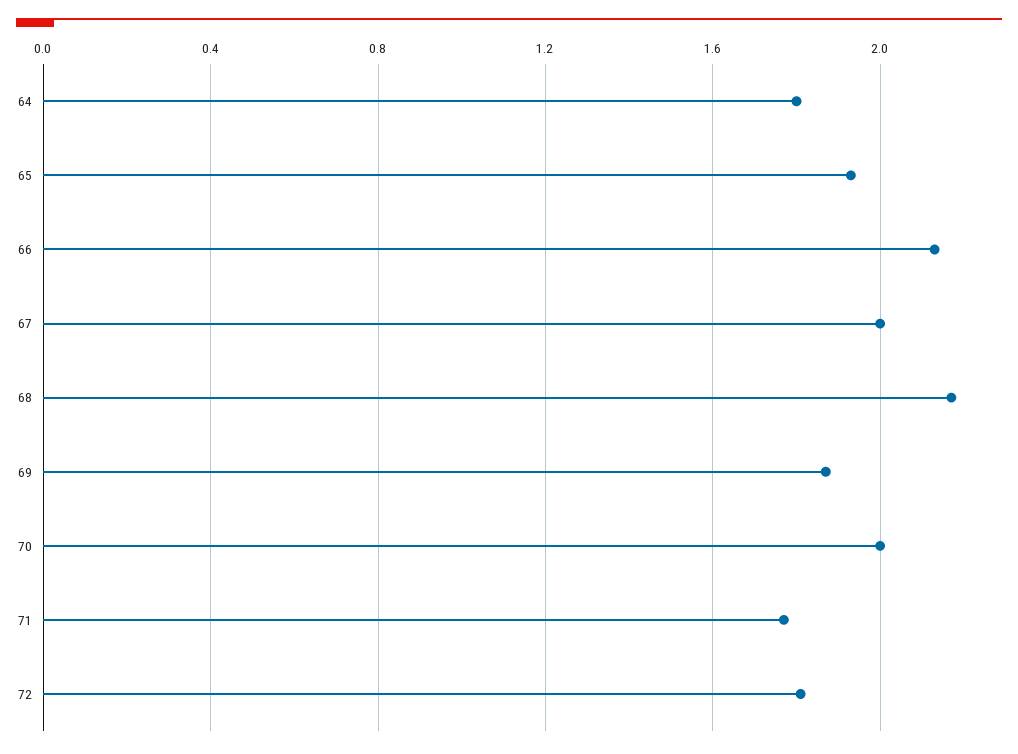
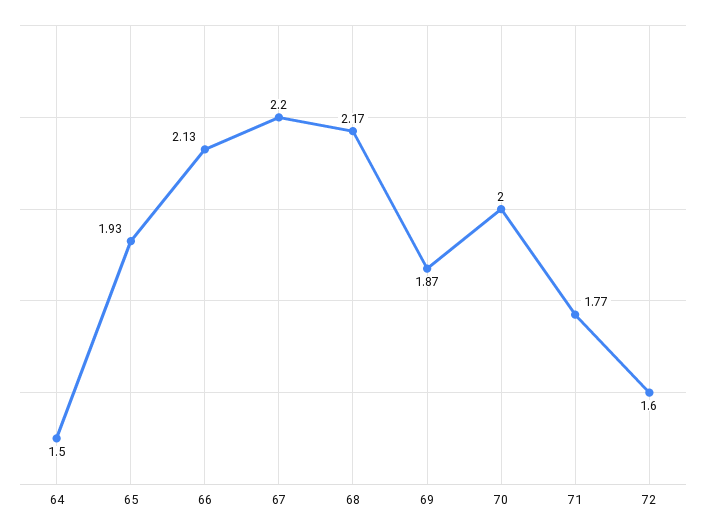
64: 1.8 -> 1.5
67: 2 -> 2.2
72: 1.8 -> 1.6

